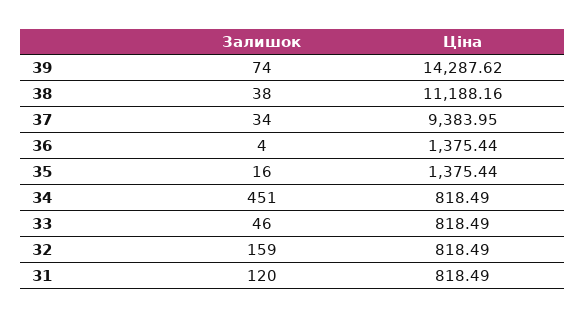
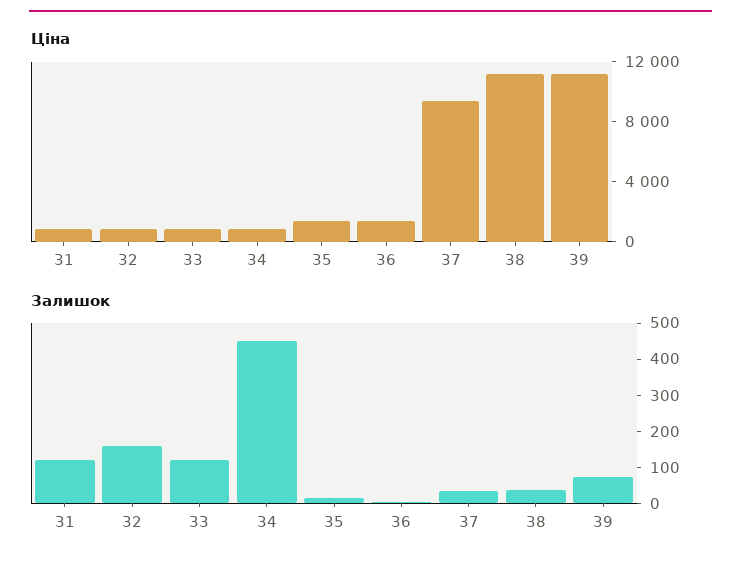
Ціна, 39: 14287.62 -> 11000
Залишок, 33: 46 -> 125

